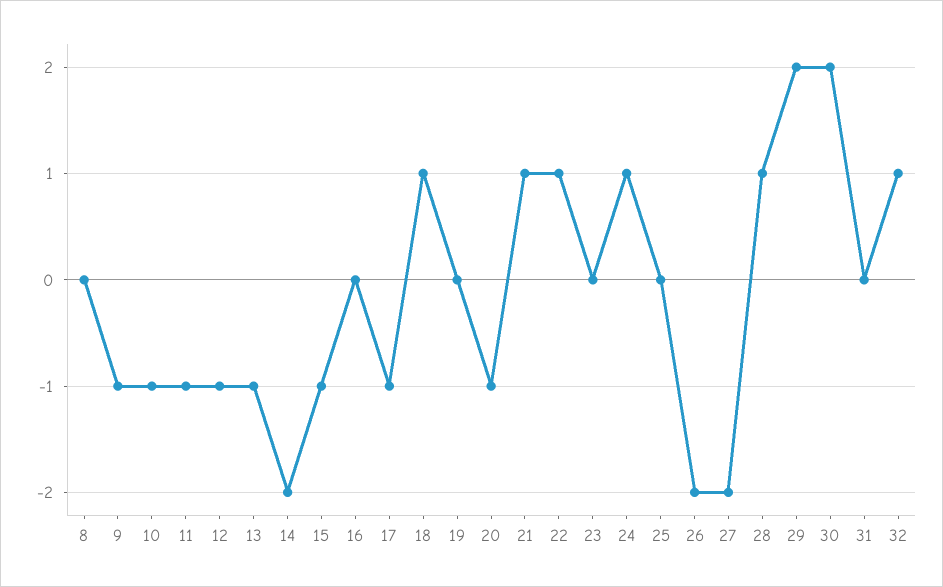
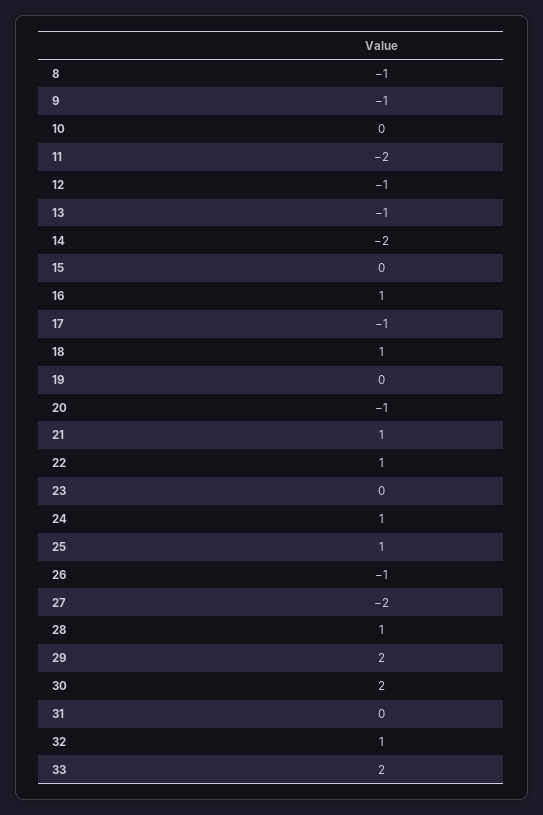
8: 0 -> -1
10: -1 -> 0
11: -1 -> -2
15: -1 -> 0
16: 0 -> 1
25: 0 -> 1
26: -2 -> -1
33: none -> 2

